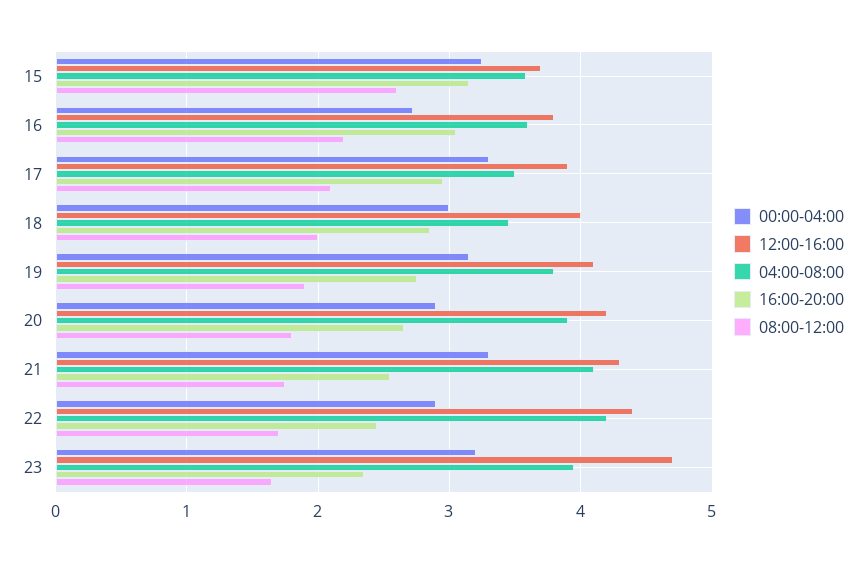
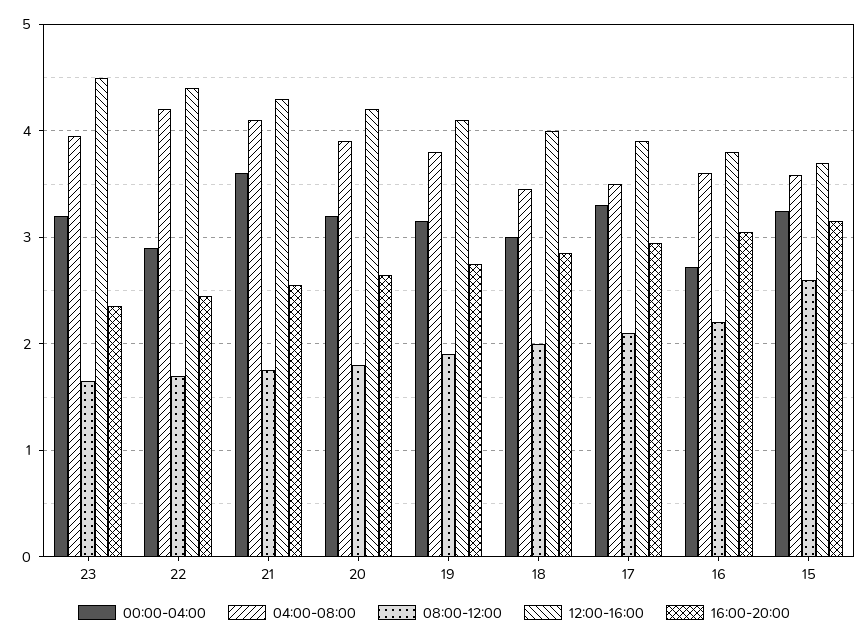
00:00-04:00, 20: 2.9 -> 3.2
00:00-04:00, 21: 3.3 -> 3.6
12:00-16:00, 23: 4.7 -> 4.5

